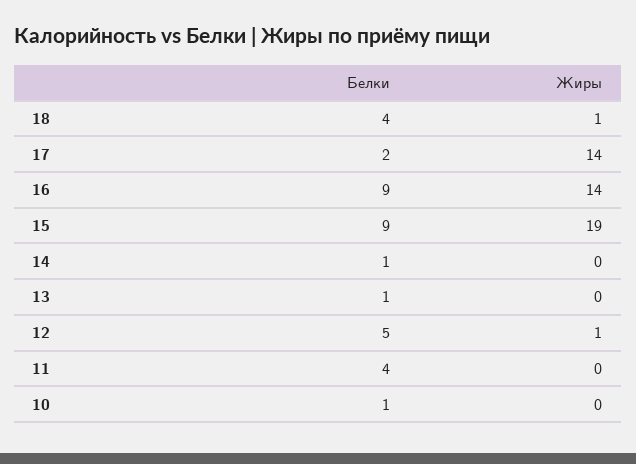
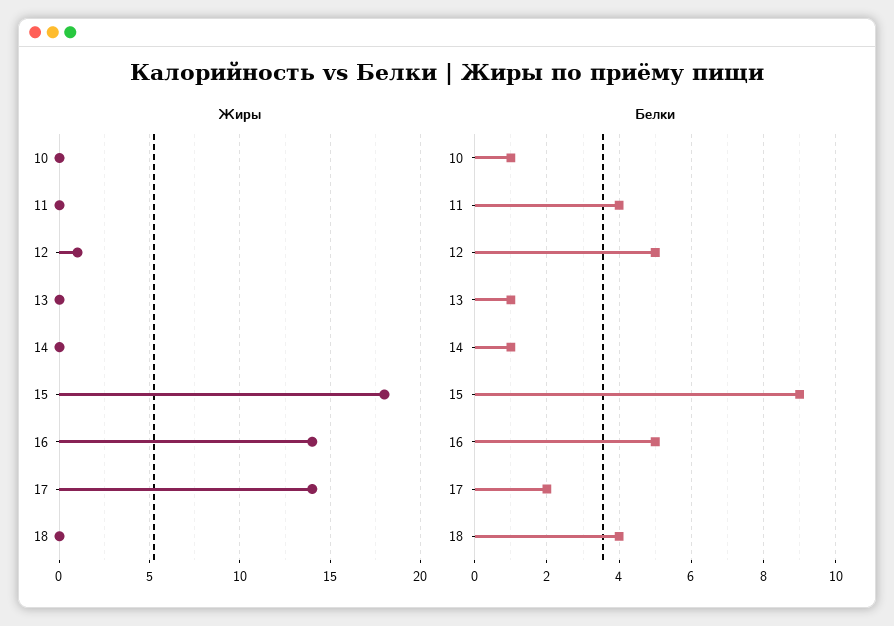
Жиры, 18: 1 -> 0
Белки, 16: 9 -> 5
Жиры, 15: 19 -> 18

